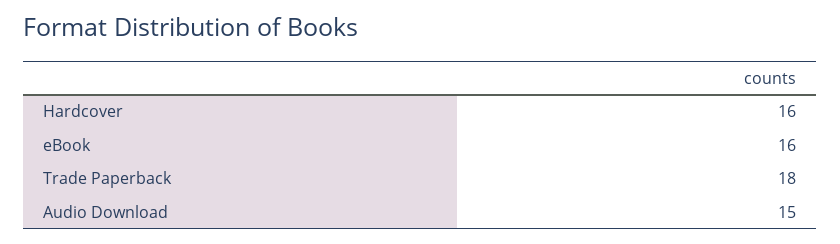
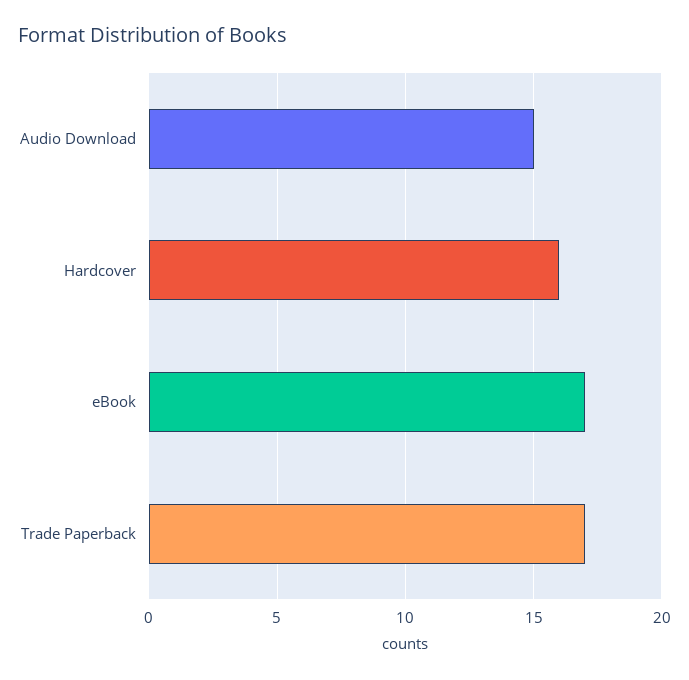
eBook: 16 -> 17
Trade Paperback: 18 -> 17

